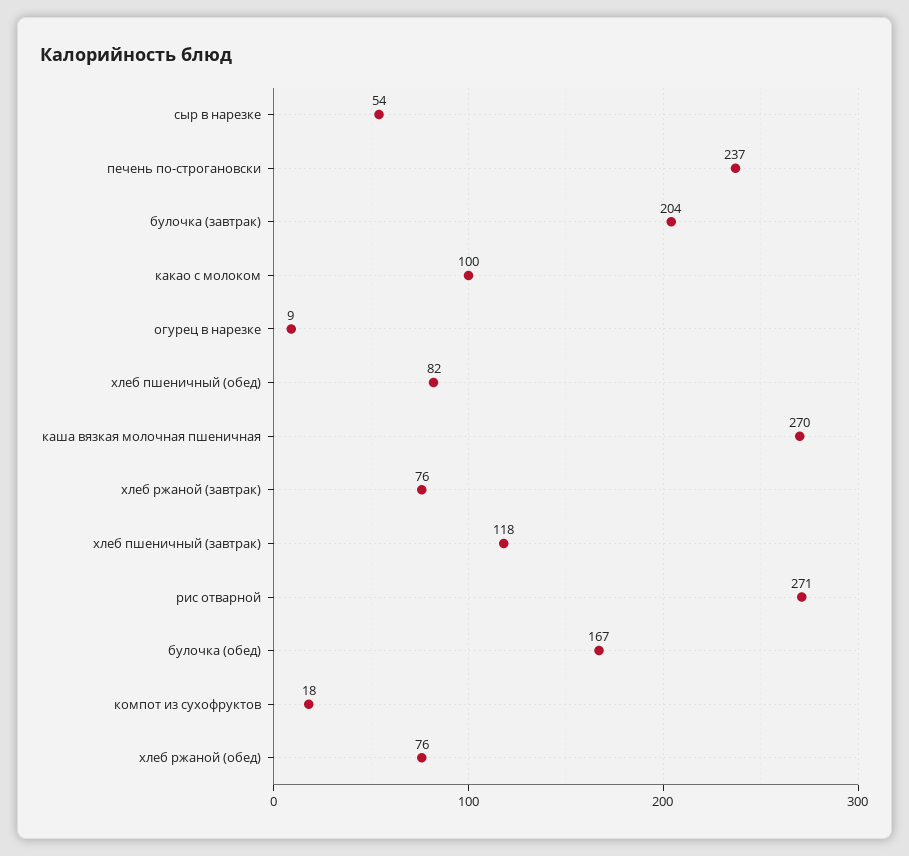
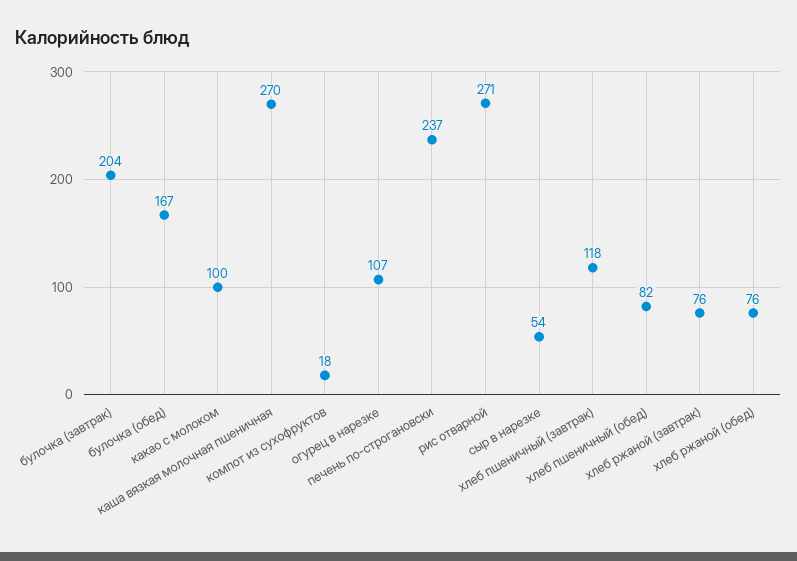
огурец в нарезке: 9 -> 107

